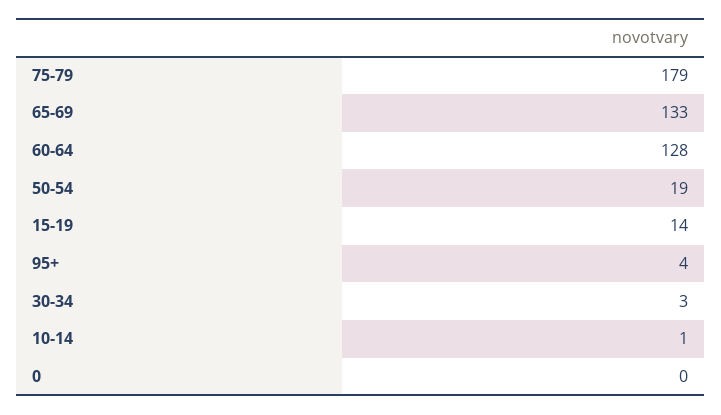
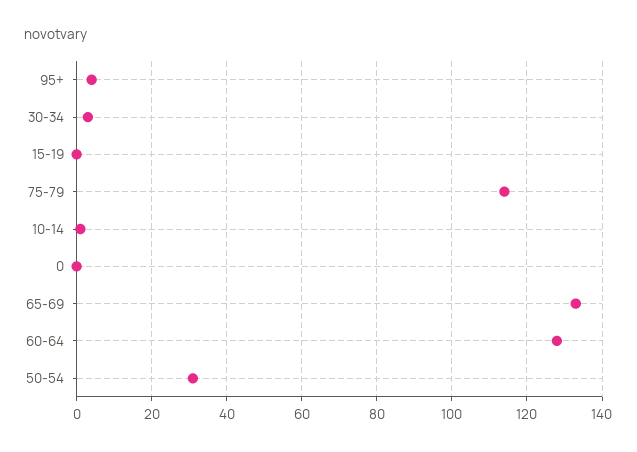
75-79: 179 -> 115
50-54: 19 -> 30
15-19: 14 -> 0

